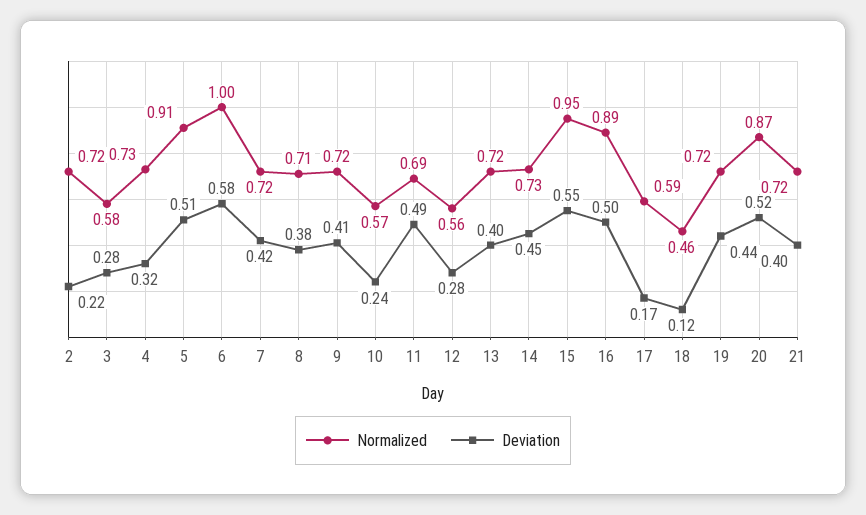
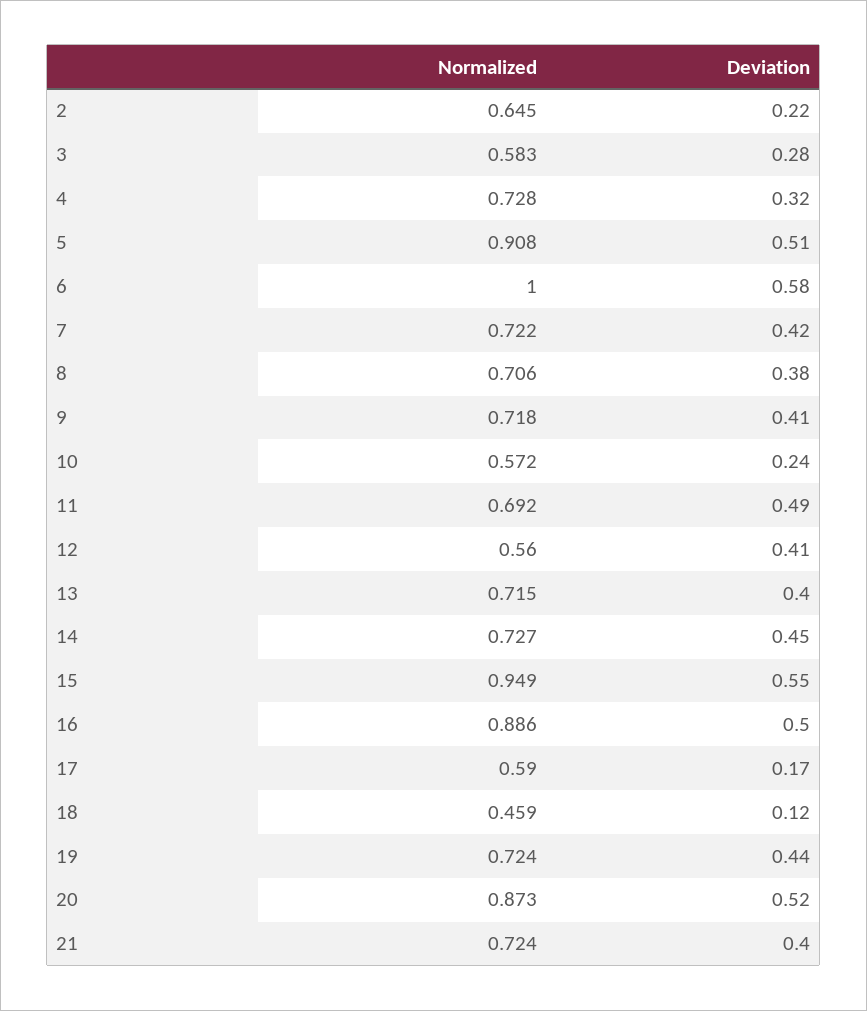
Normalized, 2: 0.72 -> 0.645
Deviation, 12: 0.28 -> 0.41

